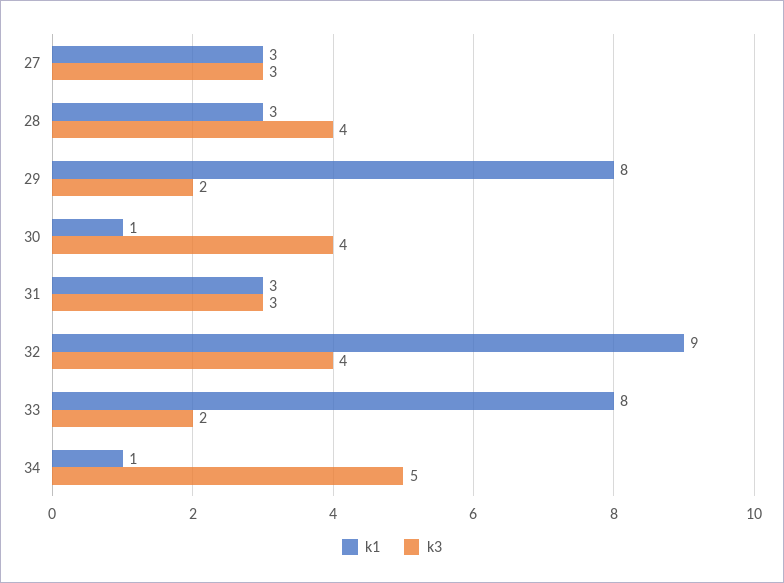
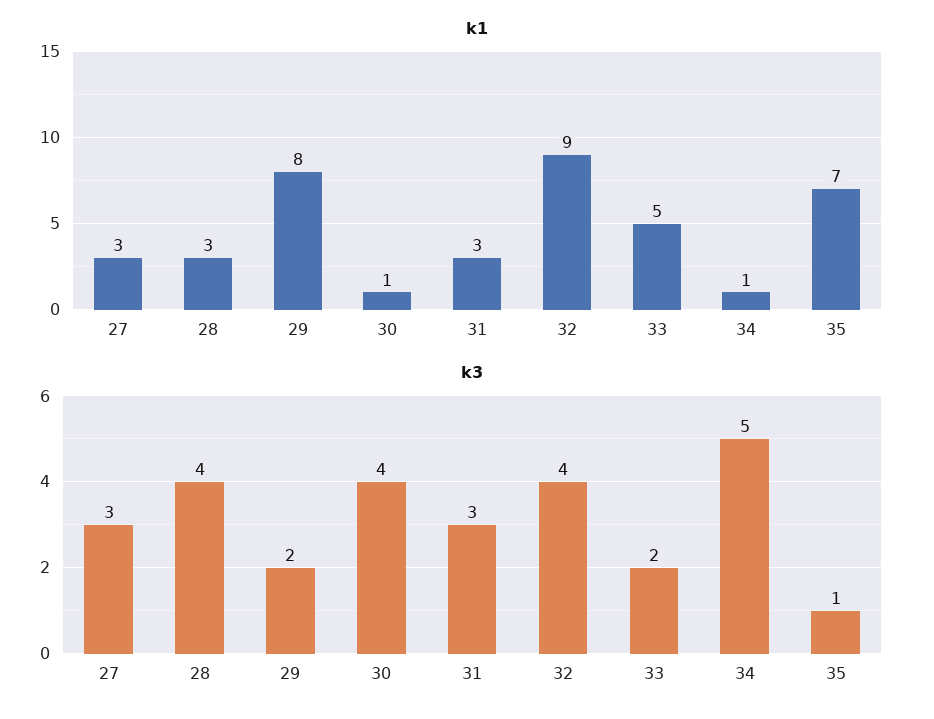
k1, 33: 8 -> 5
k1, 35: none -> 7
k3, 35: none -> 1

